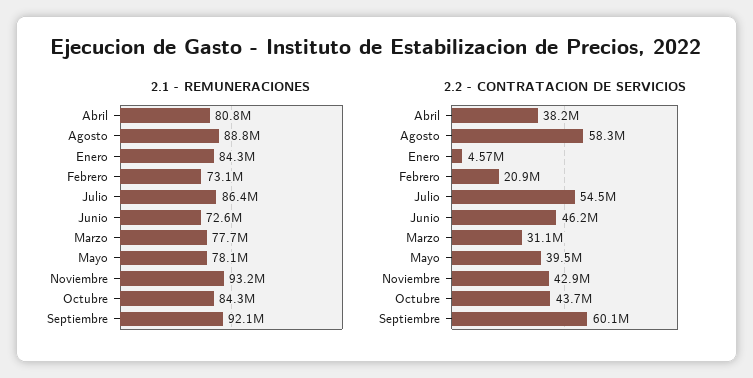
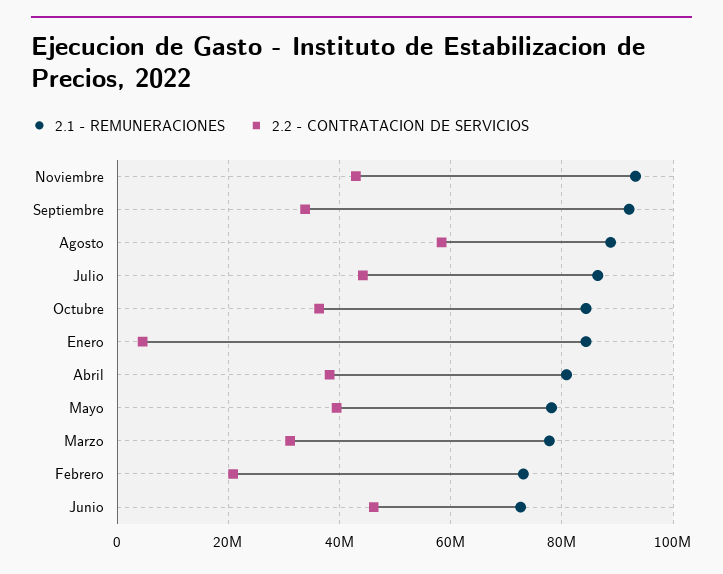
2.2 - CONTRATACION DE SERVICIOS, Julio: 54500000 -> 44000000
2.2 - CONTRATACION DE SERVICIOS, Octubre: 43700000 -> 36000000
2.2 - CONTRATACION DE SERVICIOS, Septiembre: 60100000 -> 34000000

